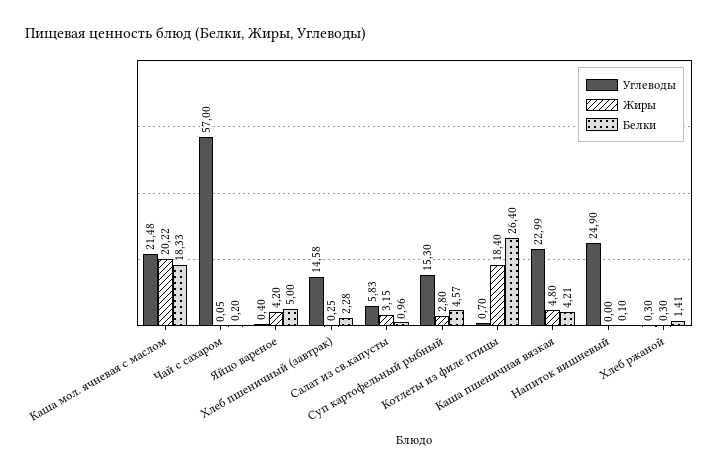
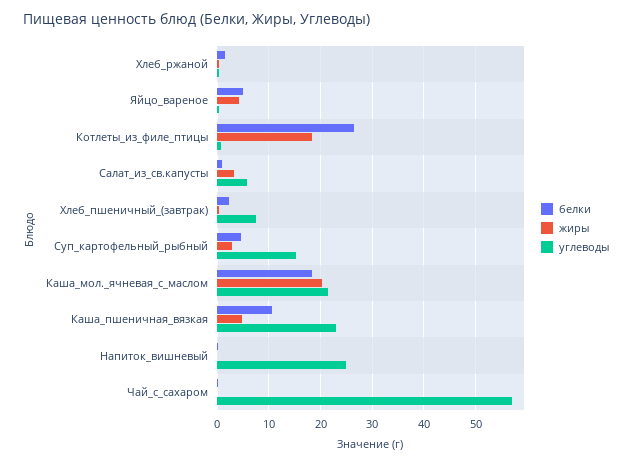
Углеводы, Хлеб пшеничный (завтрак): 14.58 -> 8
Белки, Каша пшеничная вязкая: 4.21 -> 10

